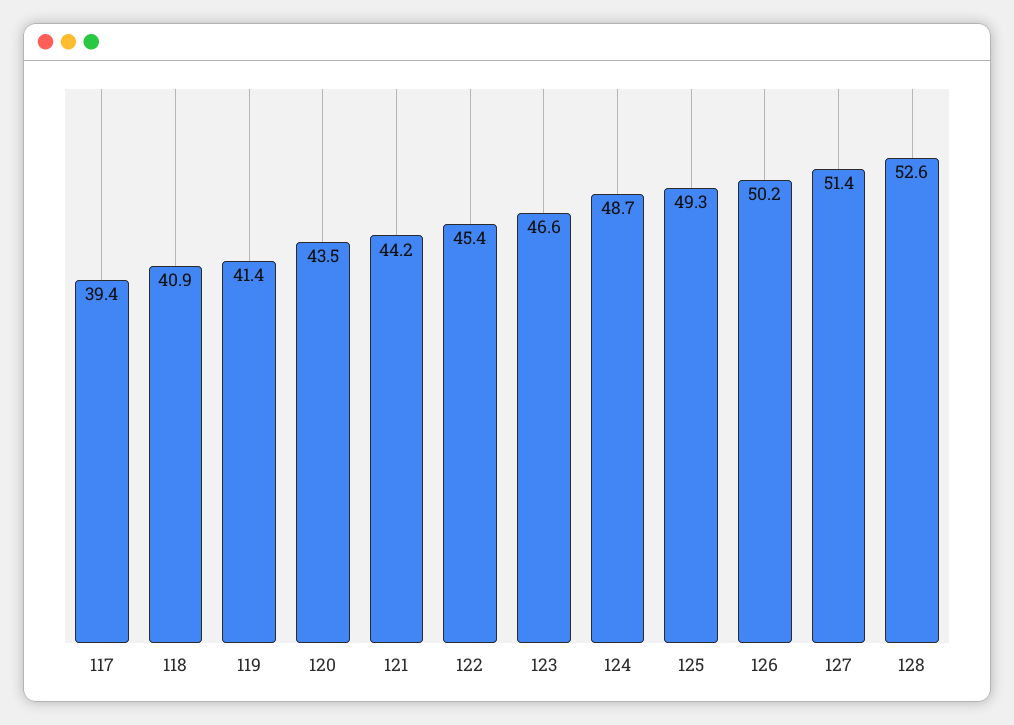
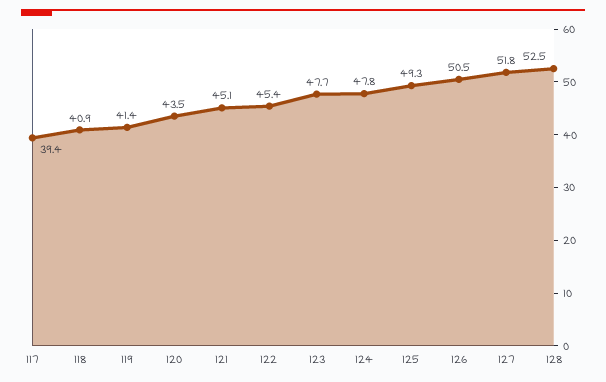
121: 44.2 -> 45.1
123: 46.6 -> 47.7
124: 48.7 -> 47.8
126: 50.2 -> 50.5
127: 51.4 -> 51.8
128: 52.6 -> 52.5

